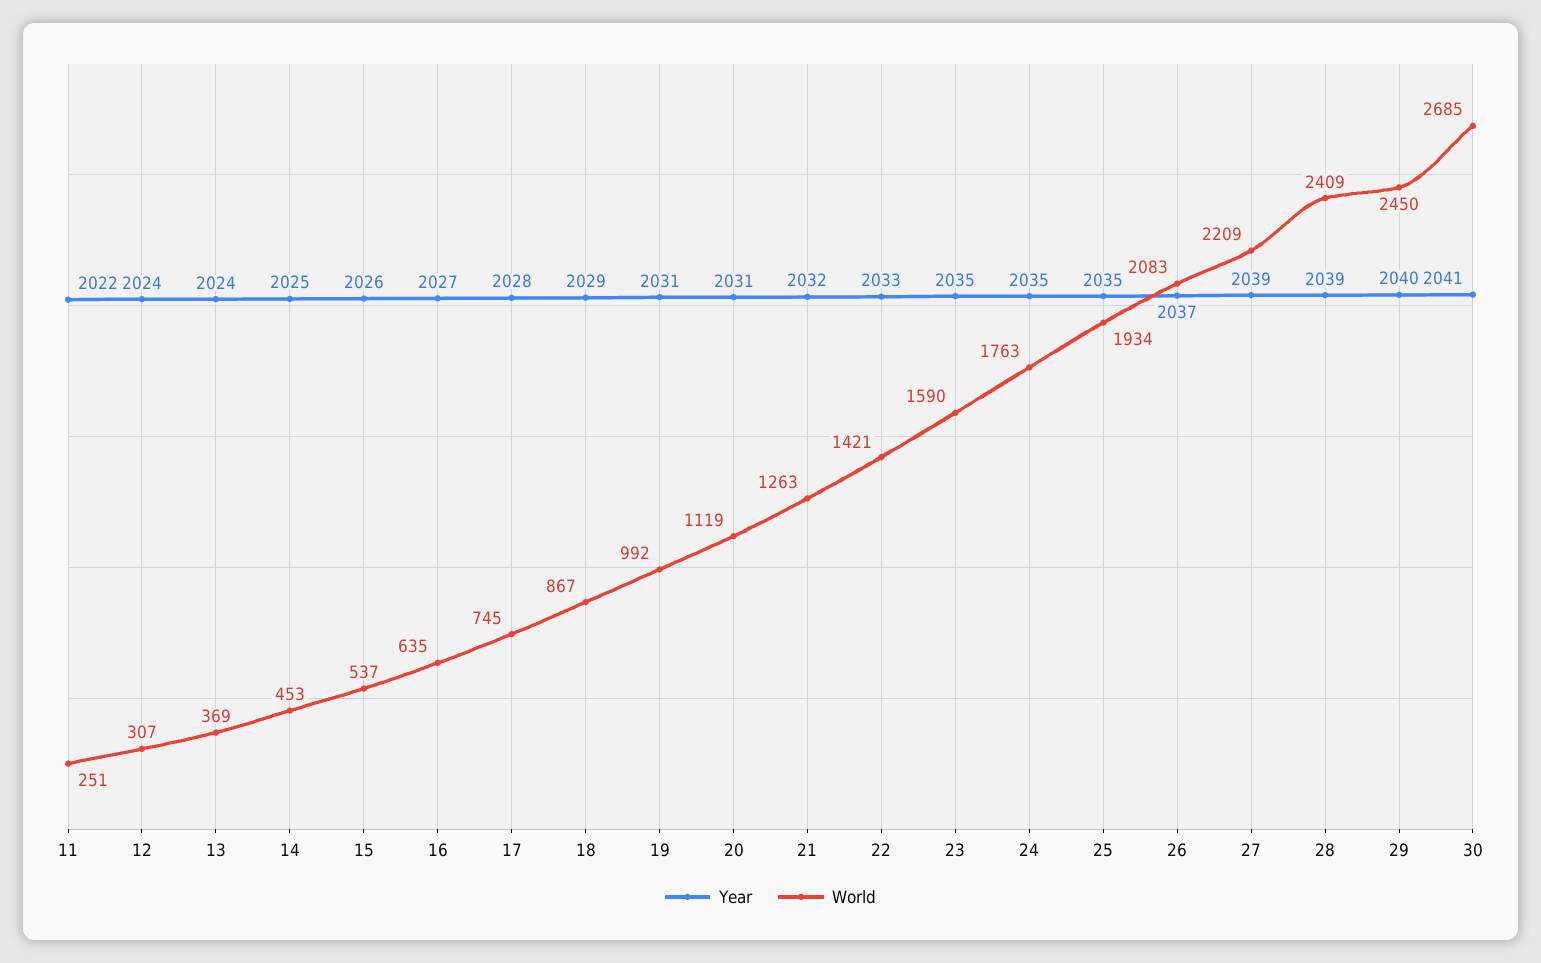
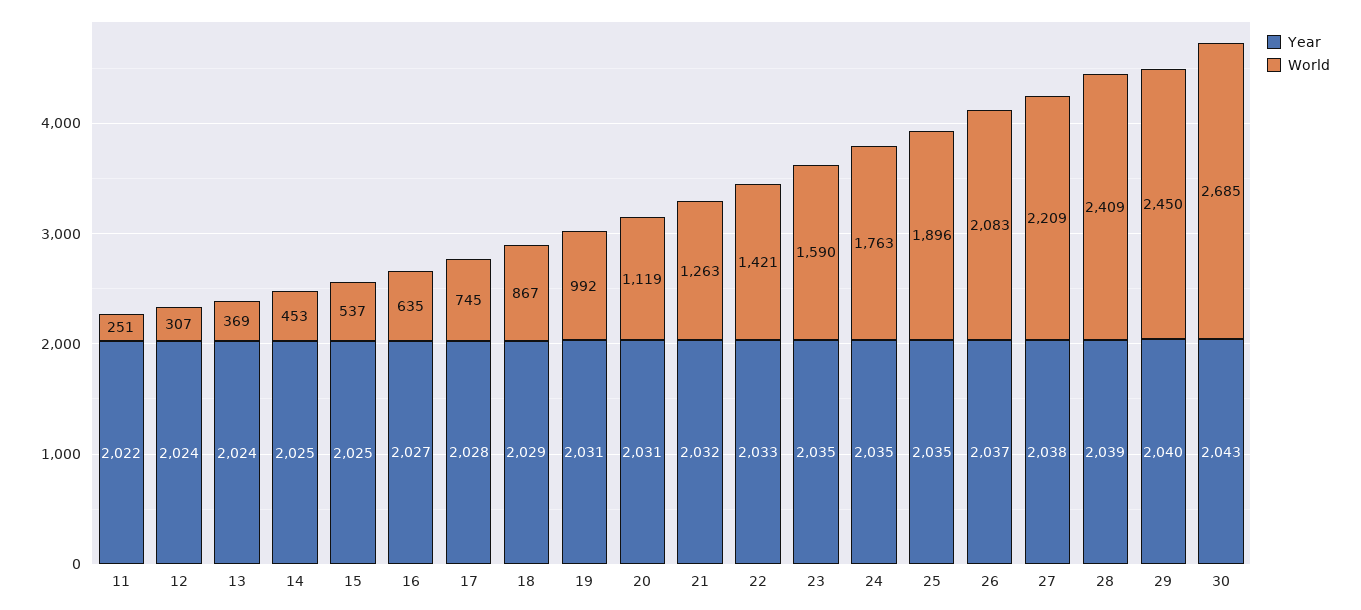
Year, 15: 2026 -> 2025
World, 25: 1934 -> 1896
Year, 27: 2039 -> 2038
Year, 30: 2041 -> 2043

